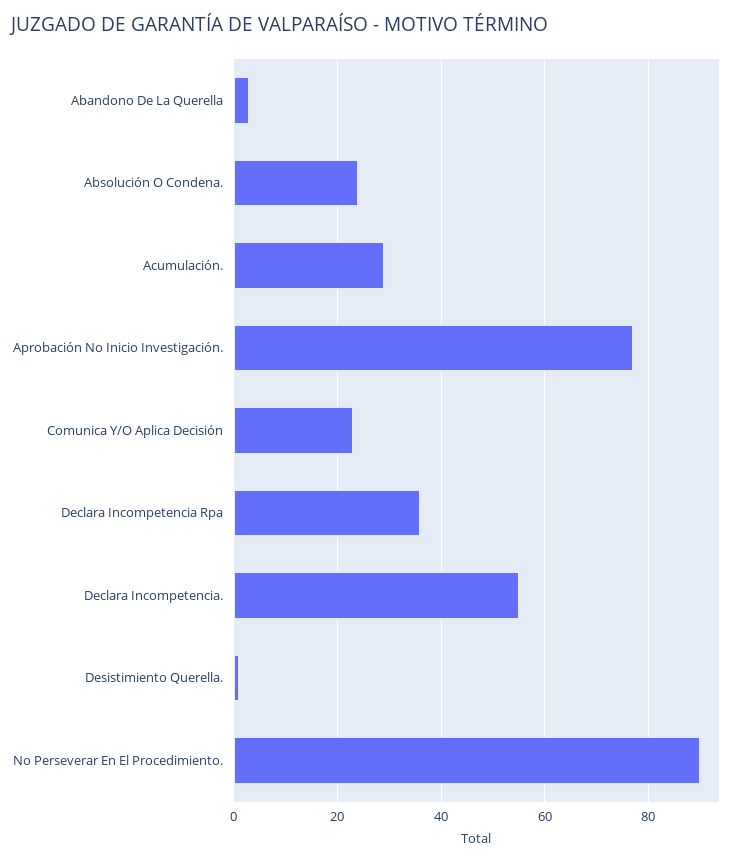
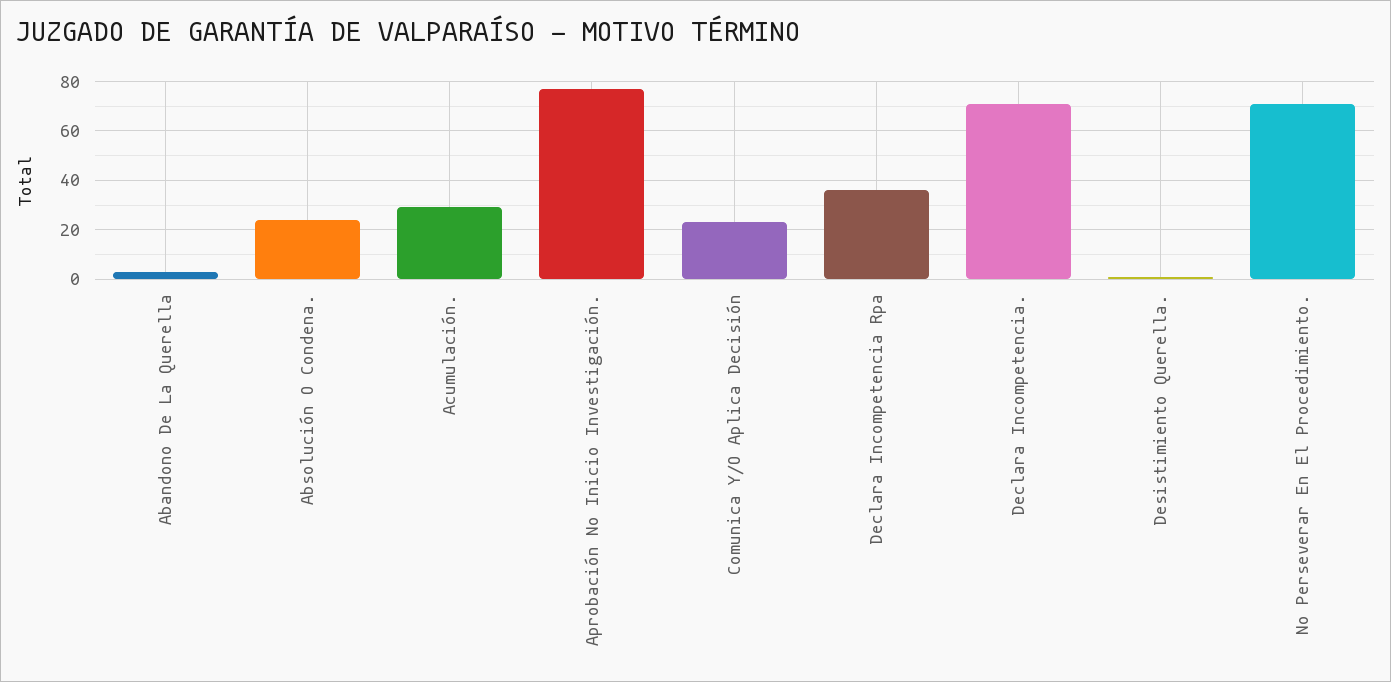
Declara Incompetencia.: 55 -> 70
No Perseverar En El Procedimiento.: 90 -> 70

